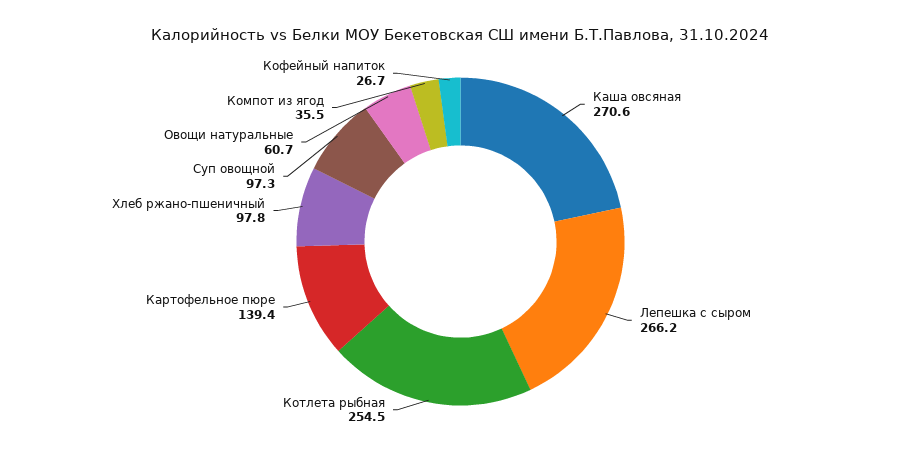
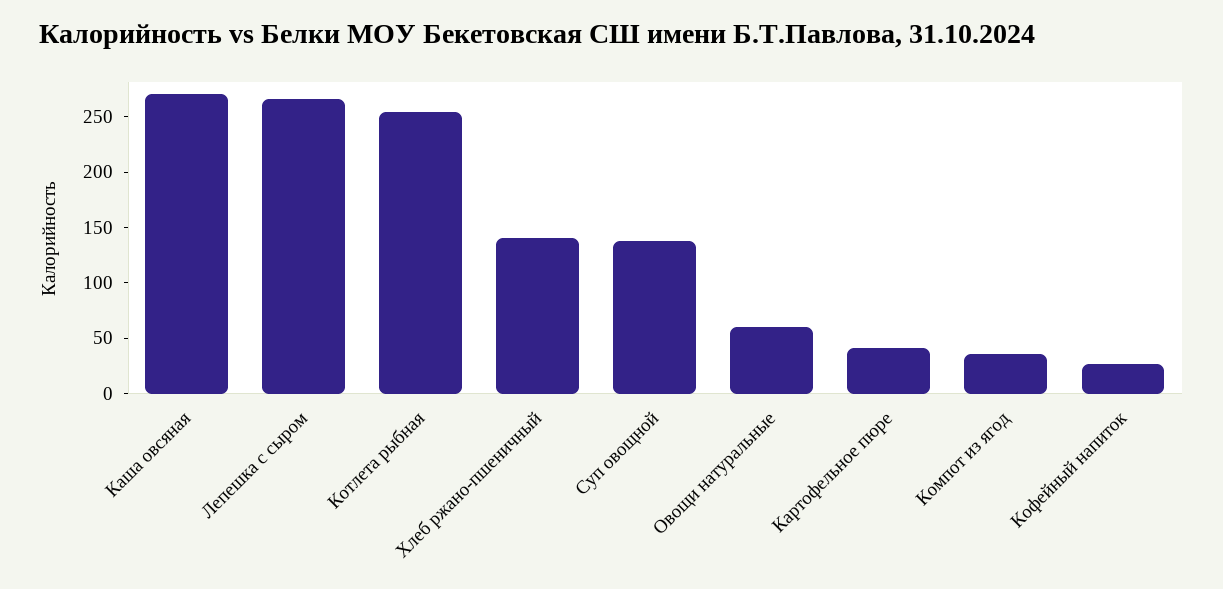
Картофельное пюре: 139.4 -> 40
Хлеб ржано-пшеничный: 97.8 -> 140
Суп овощной: 97.3 -> 140

